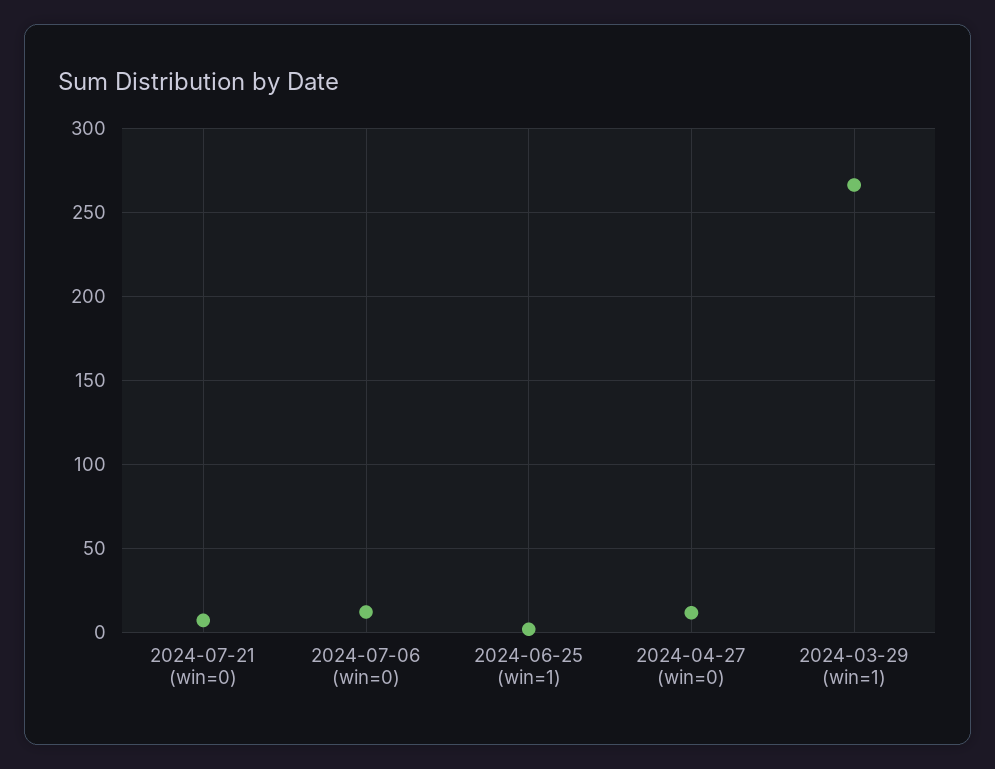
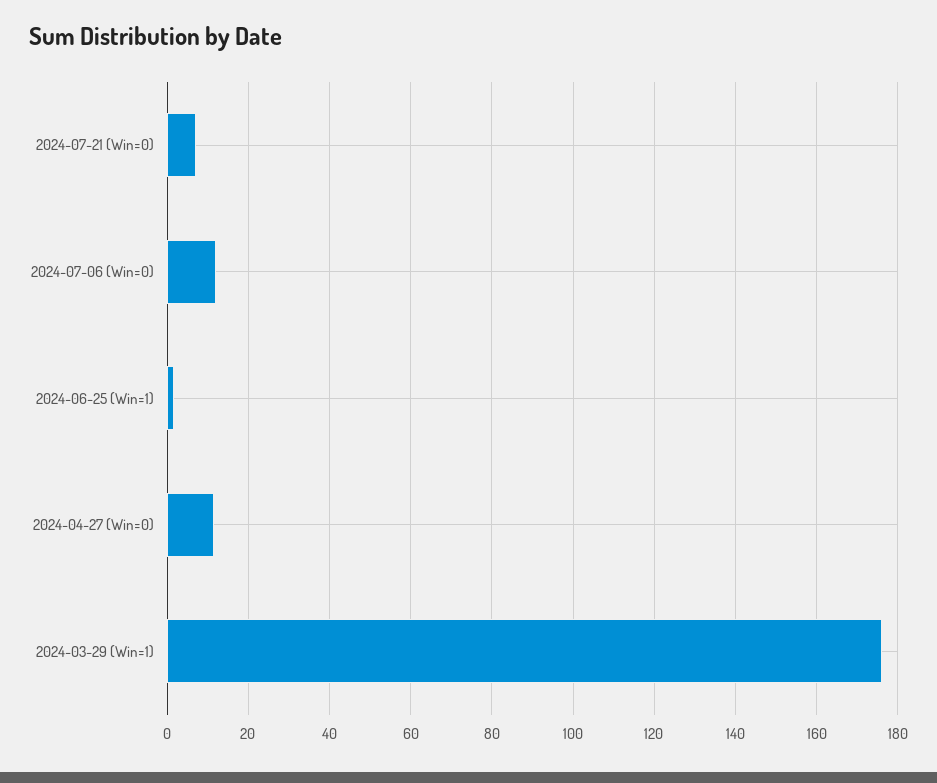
2024-03-29 (win=1): 265 -> 176

